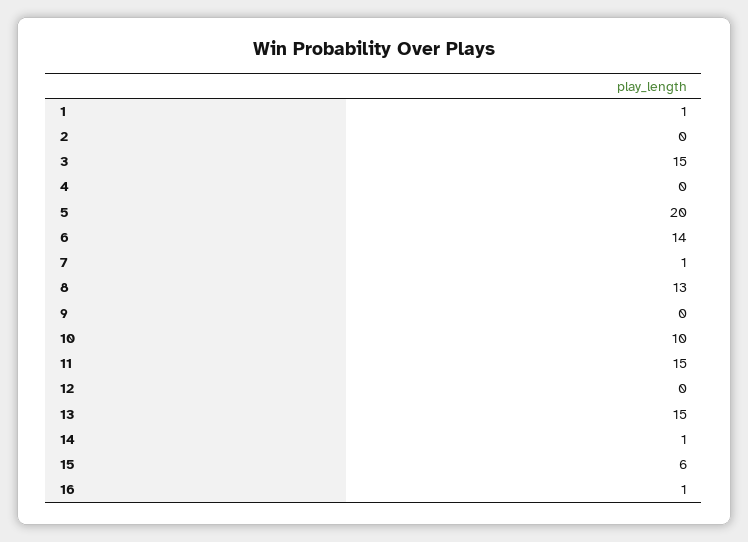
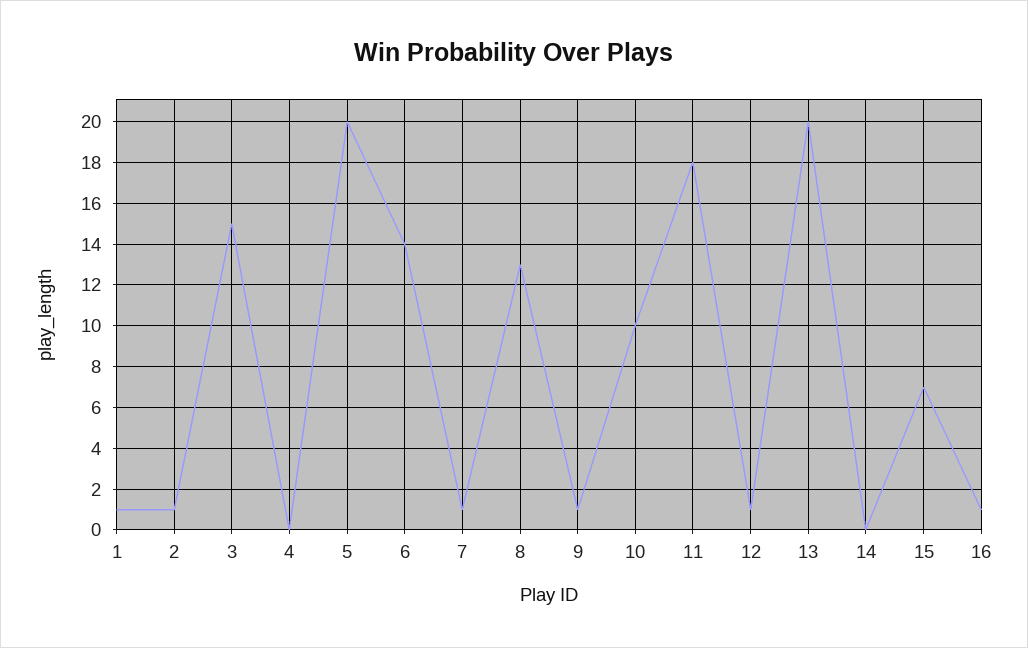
2: 0 -> 1
9: 0 -> 1
11: 15 -> 18
12: 0 -> 1
13: 15 -> 20
14: 1 -> 0
15: 6 -> 7

